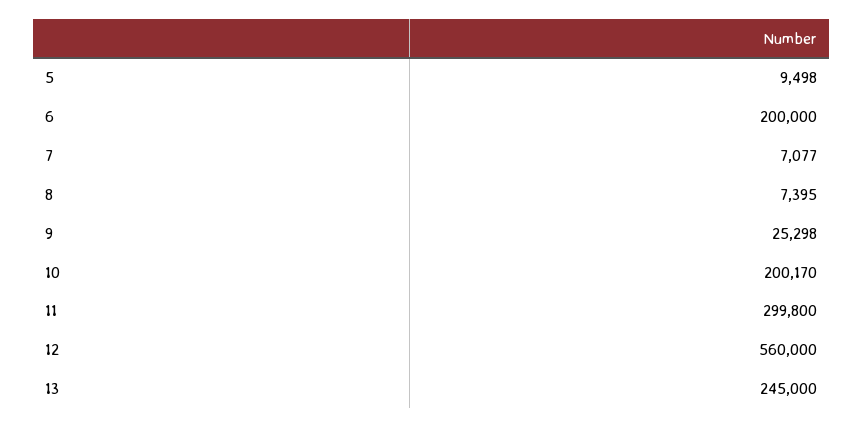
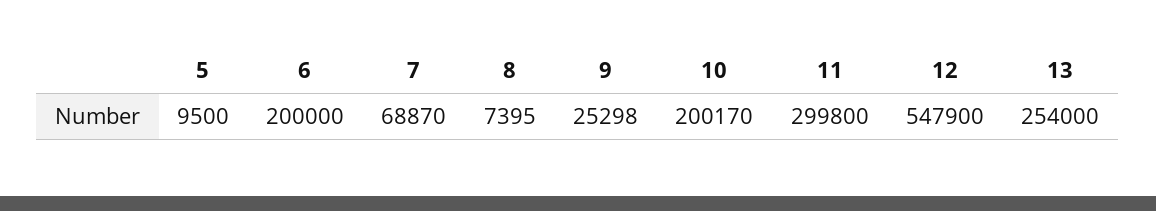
5: 9498 -> 9500
7: 7077 -> 68870
12: 560000 -> 547900
13: 245000 -> 254000

